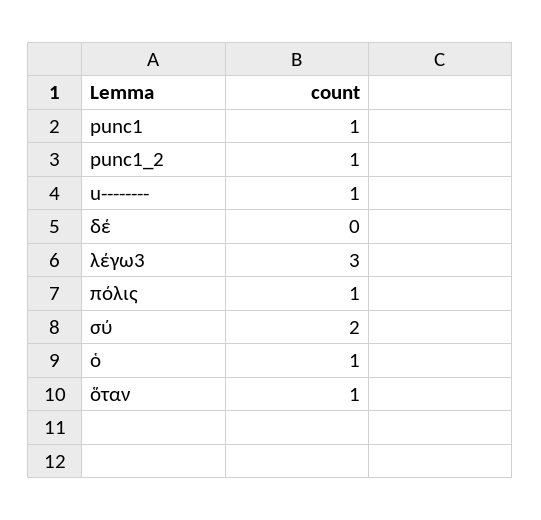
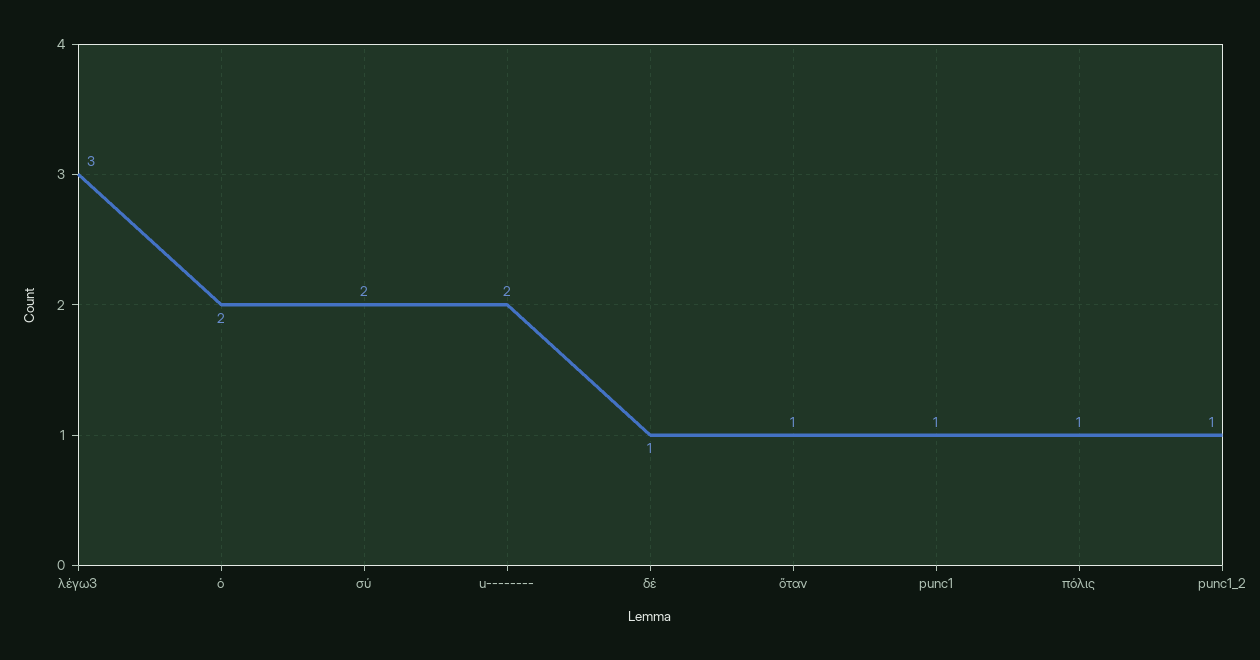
u--------: 1 -> 2
δέ: 0 -> 1
ὁ: 1 -> 2

